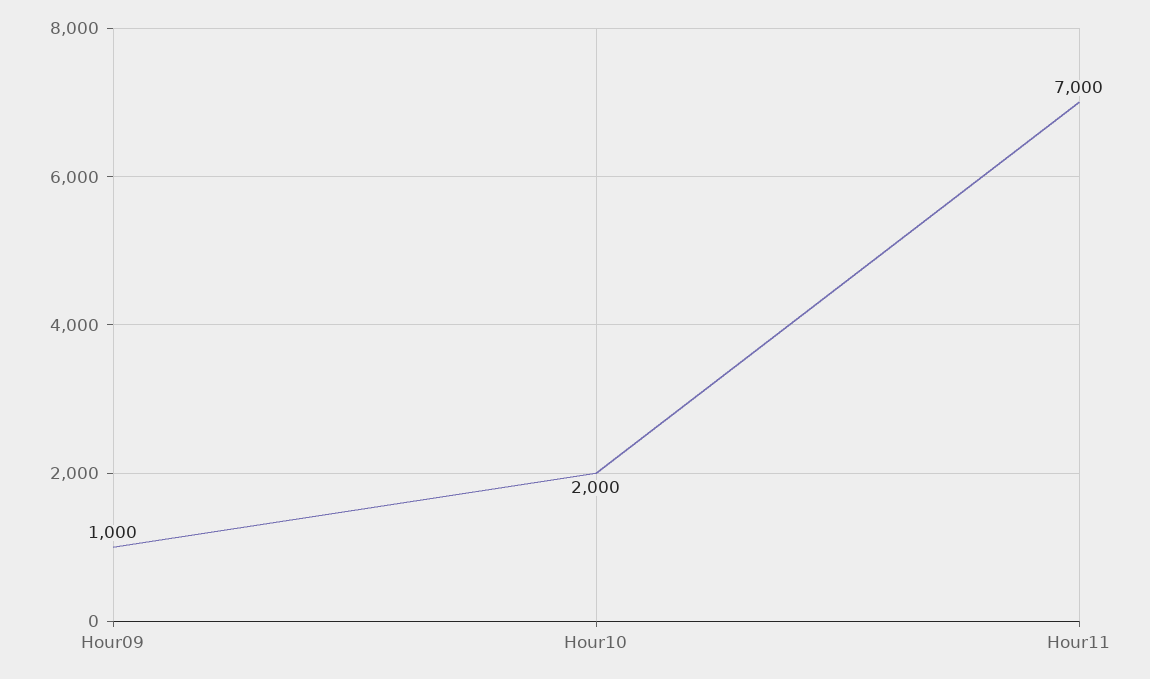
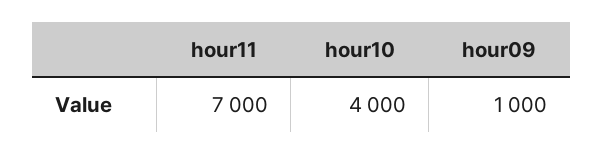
Hour10: 2000 -> 4000

